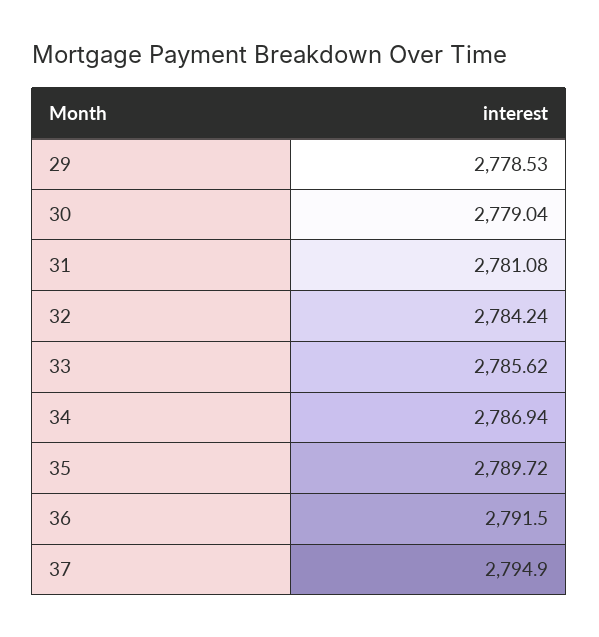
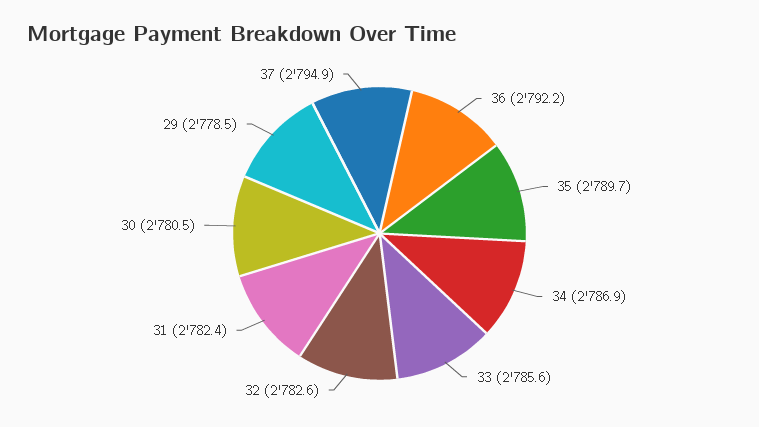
30: 2779.04 -> 2780.5
31: 2781.08 -> 2782.4
32: 2784.24 -> 2782.6
36: 2791.5 -> 2792.2

